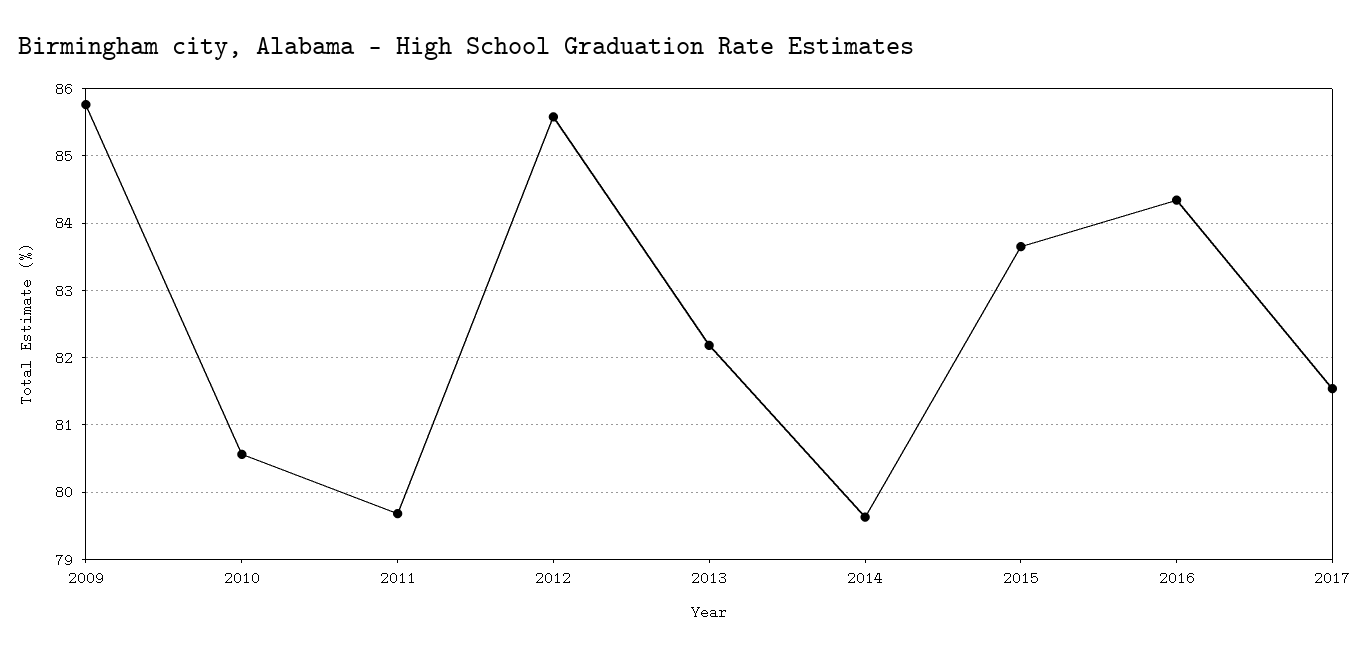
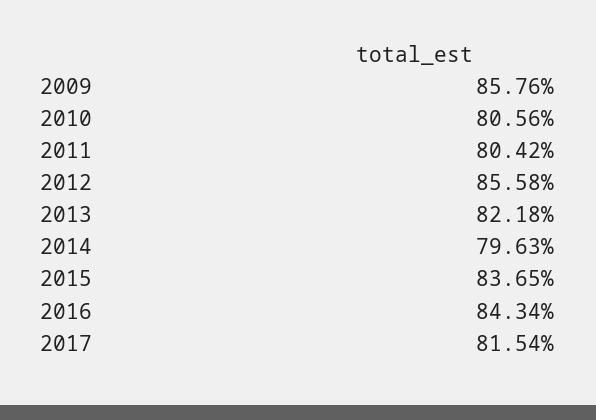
2011: 79.7 -> 80.42

